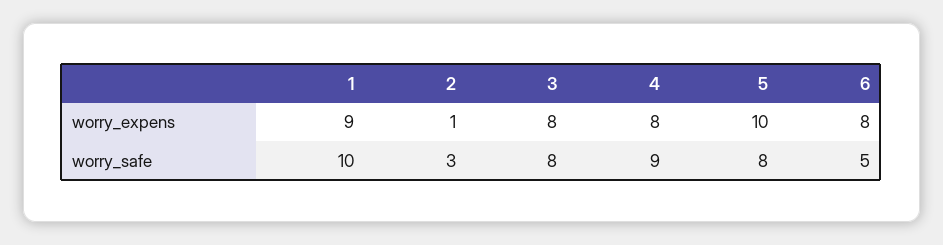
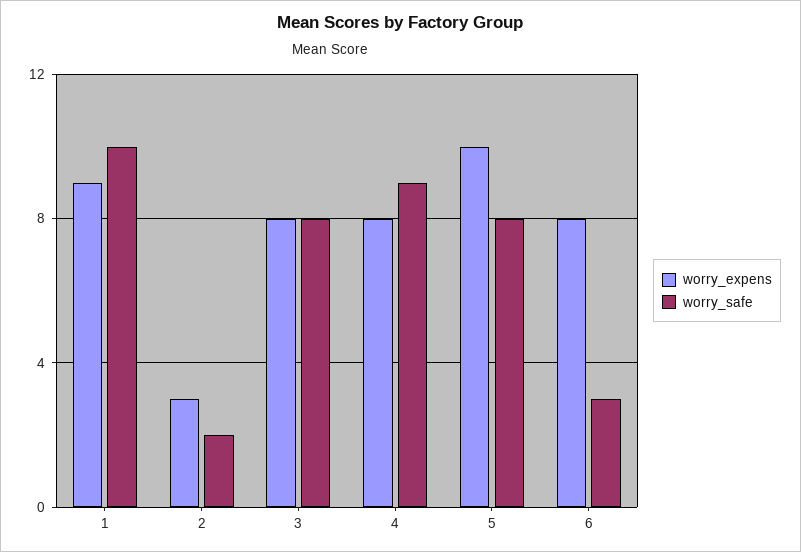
worry_expens, 2: 1 -> 3
worry_safe, 2: 3 -> 2
worry_safe, 6: 5 -> 3

